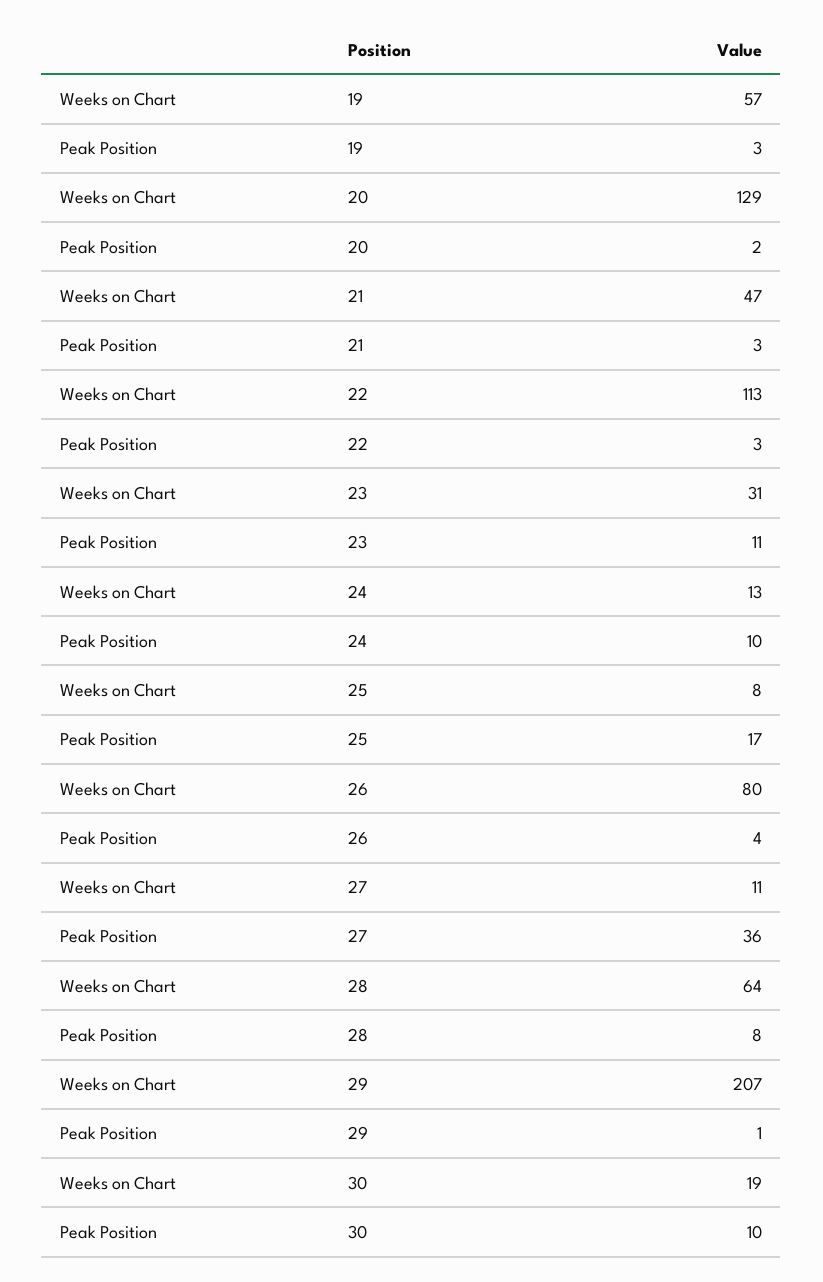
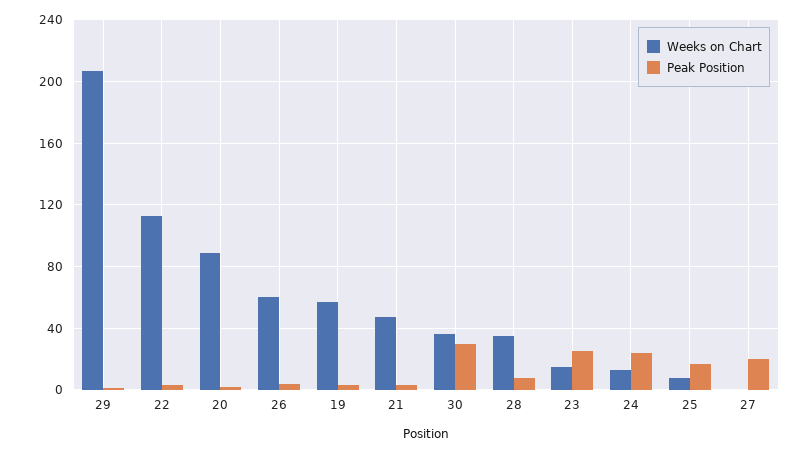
Weeks on Chart, 20: 129 -> 90
Weeks on Chart, 23: 31 -> 15
Peak Position, 23: 11 -> 25
Peak Position, 24: 10 -> 25
Weeks on Chart, 26: 80 -> 60
Weeks on Chart, 27: 11 -> 0
Peak Position, 27: 36 -> 20
Weeks on Chart, 28: 64 -> 35
Weeks on Chart, 30: 19 -> 35
Peak Position, 30: 10 -> 30

